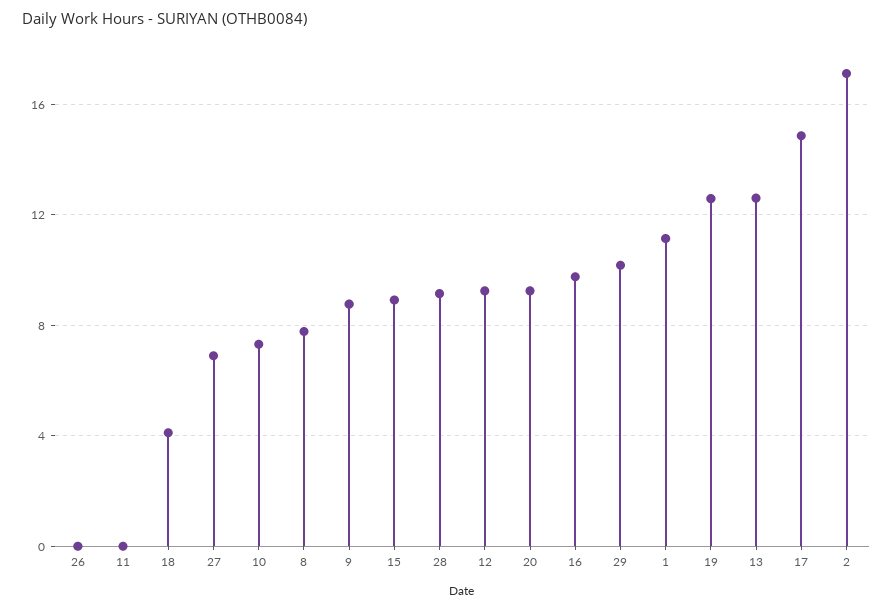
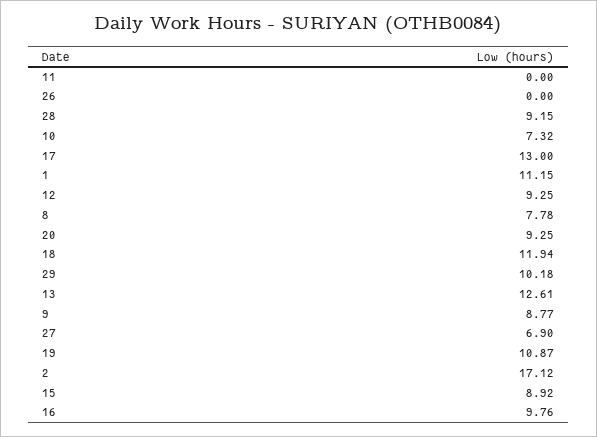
18: 4 -> 11.94
19: 12.5 -> 10.87
17: 15 -> 13

